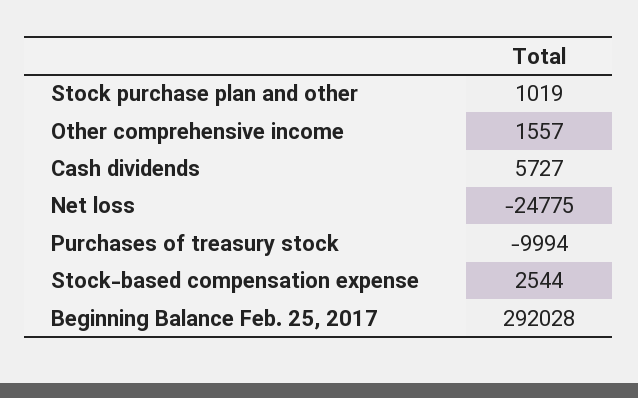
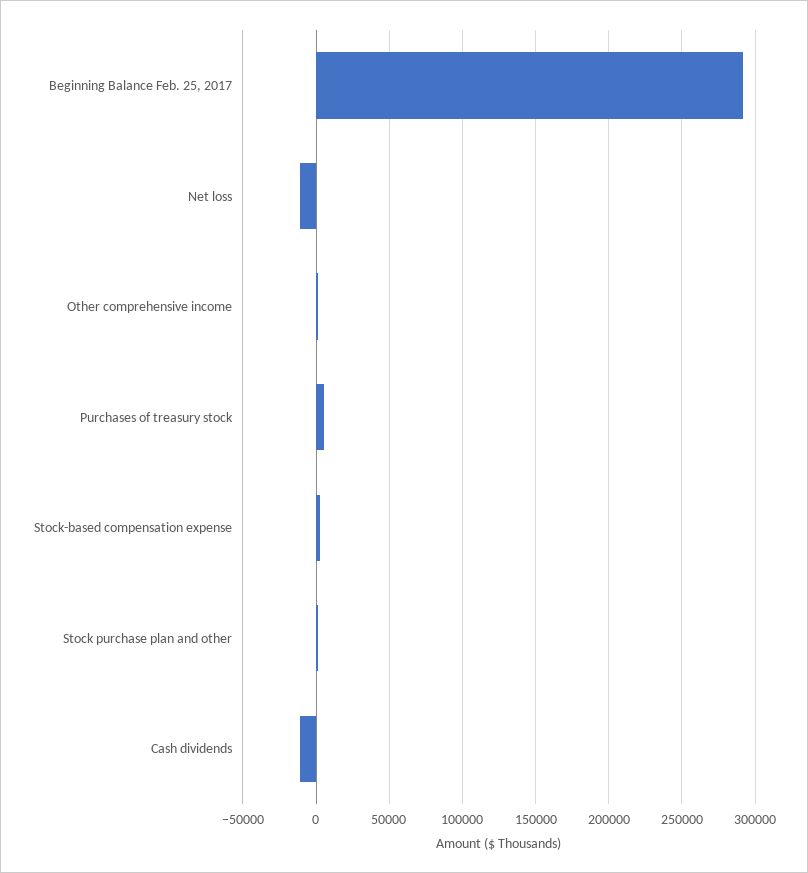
Cash dividends: 5727 -> -10000
Net loss: -24775 -> -10000
Purchases of treasury stock: -9994 -> 5000

